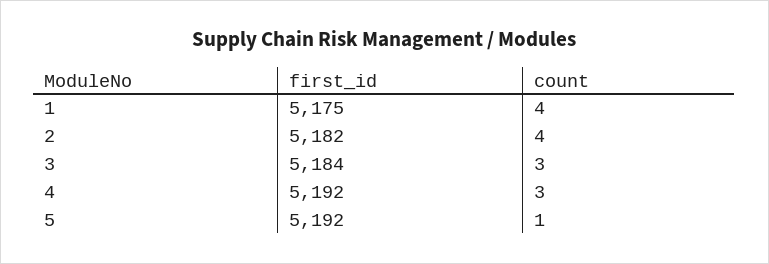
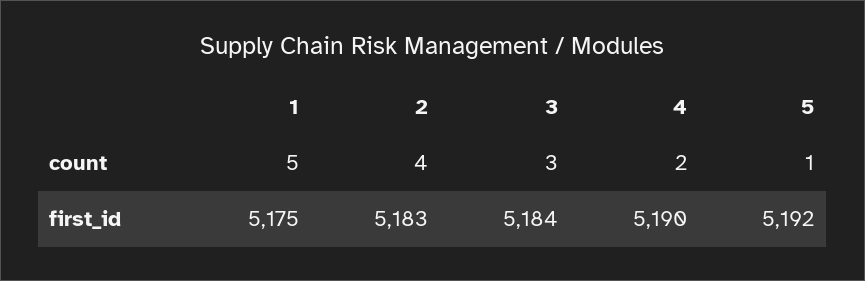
count, 1: 4 -> 5
first_id, 2: 5182 -> 5183
first_id, 4: 5192 -> 5190
count, 4: 3 -> 2

